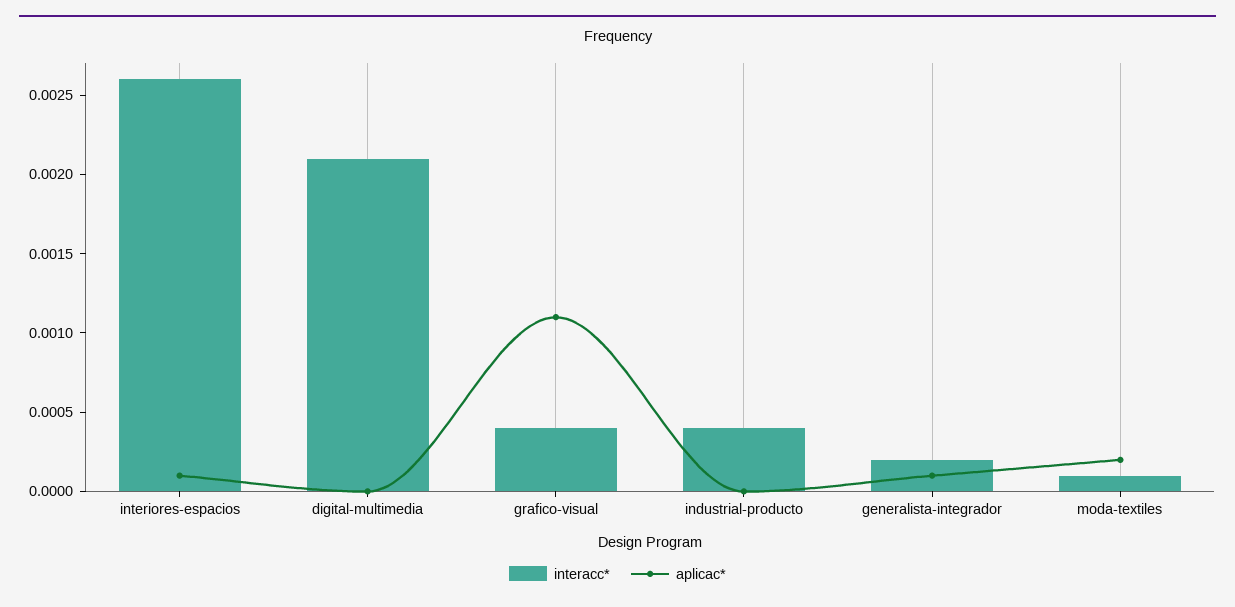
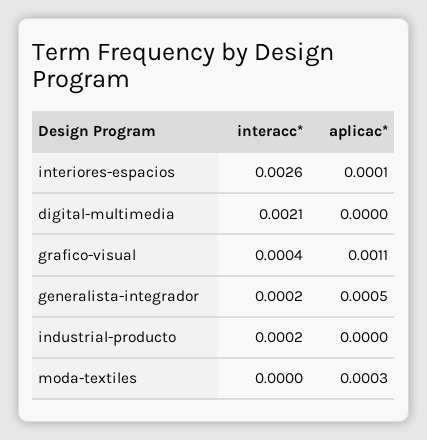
interacc*, industrial-producto: 0.0004 -> 0.0002
aplicac*, generalista-integrador: 0.0001 -> 0.0005
interacc*, moda-textiles: 0.0001 -> 0
aplicac*, moda-textiles: 0.0002 -> 0.0003

